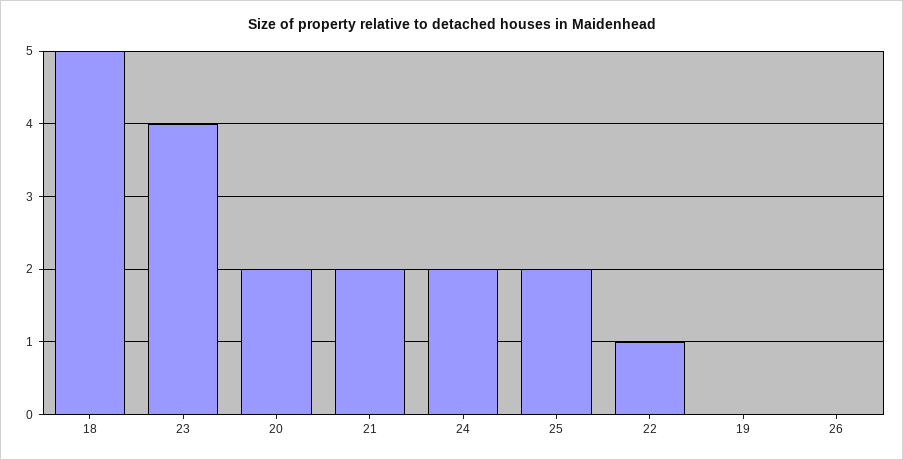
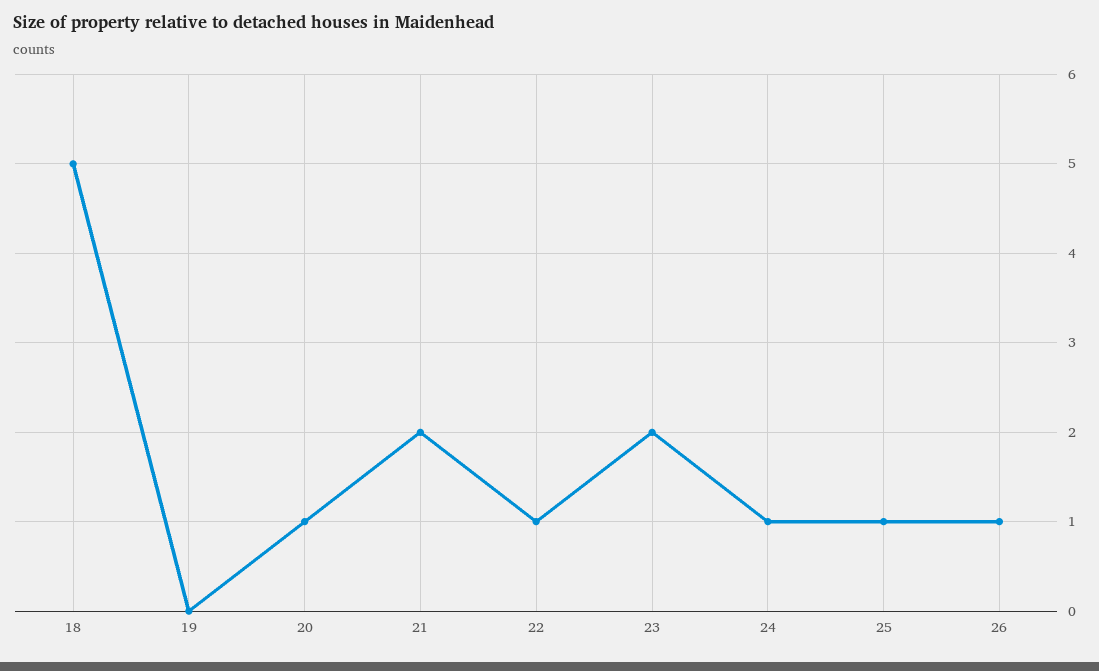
23: 4 -> 2
20: 2 -> 1
24: 2 -> 1
25: 2 -> 1
26: 0 -> 1

